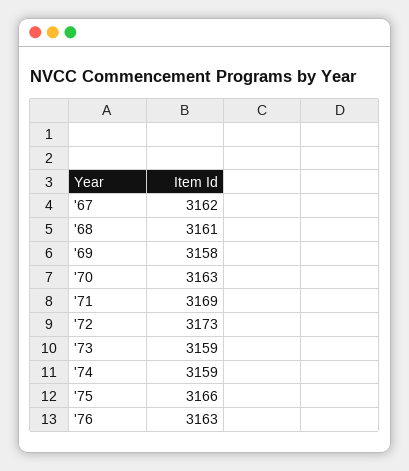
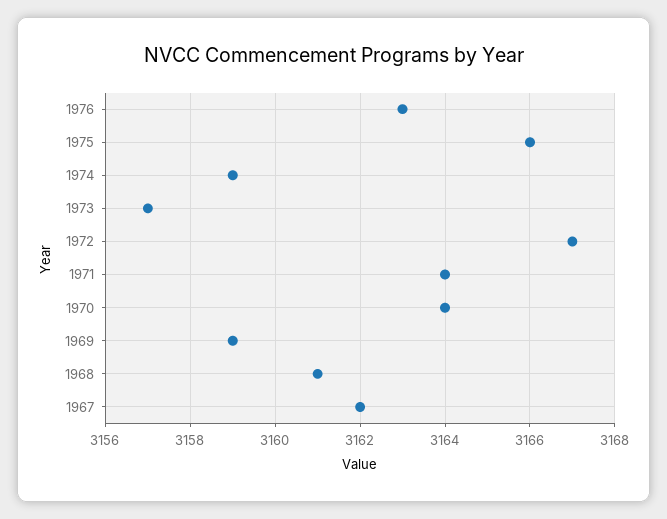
'69: 3158 -> 3159
'70: 3163 -> 3164
'71: 3169 -> 3164
'72: 3173 -> 3167
'73: 3159 -> 3157

